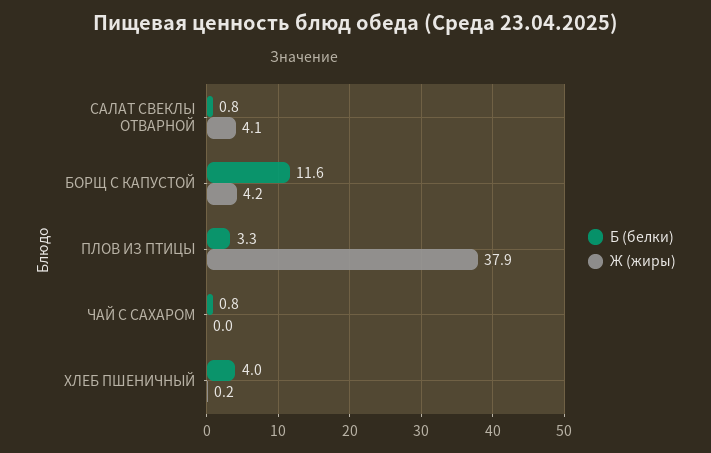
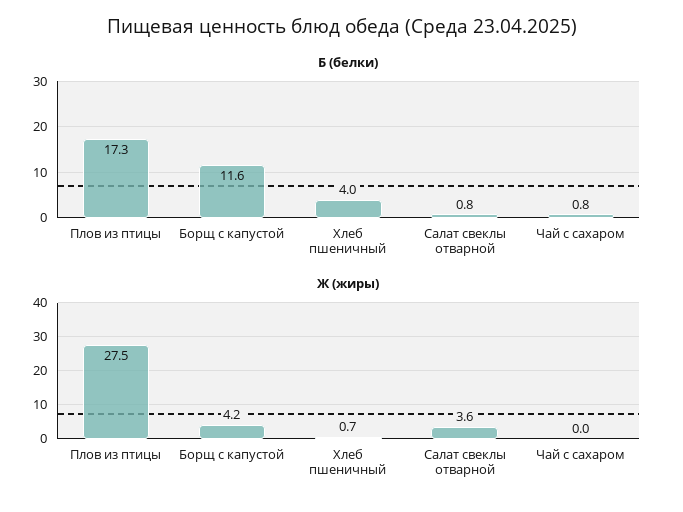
Ж (жиры), САЛАТ СВЕКЛЫ ОТВАРНОЙ: 4.1 -> 3.6
Б (белки), ПЛОВ ИЗ ПТИЦЫ: 3.3 -> 17.3
Ж (жиры), ПЛОВ ИЗ ПТИЦЫ: 37.9 -> 27.5
Ж (жиры), ХЛЕБ ПШЕНИЧНЫЙ: 0.2 -> 0.7

